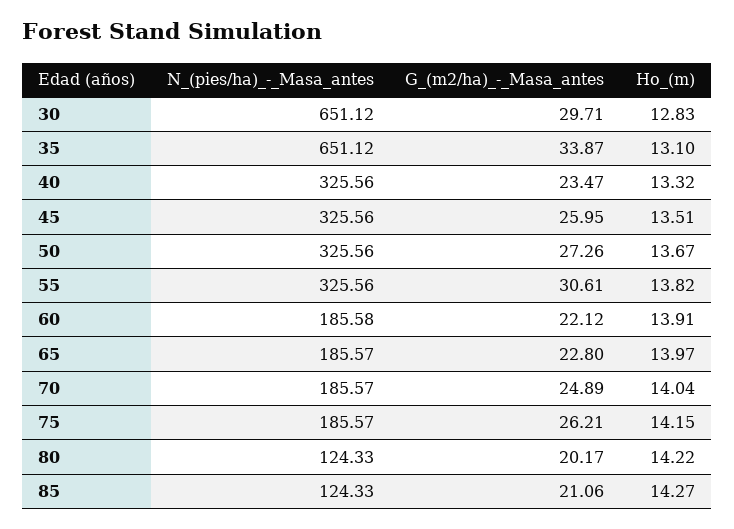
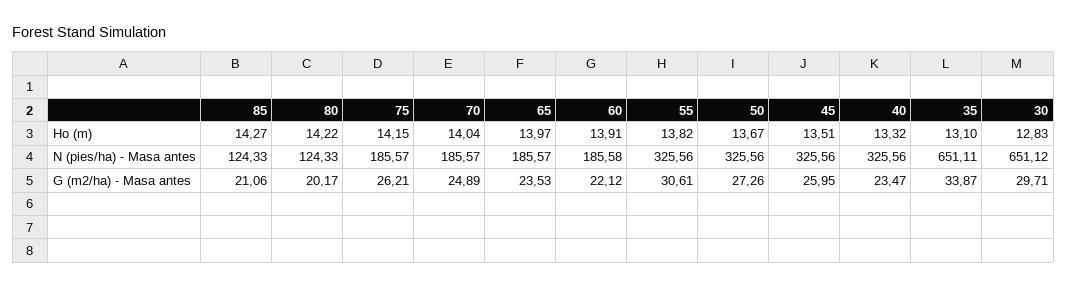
N_(pies/ha)_-_Masa_antes, 35: 651.12 -> 651.11
G_(m2/ha)_-_Masa_antes, 65: 22.8 -> 23.53

